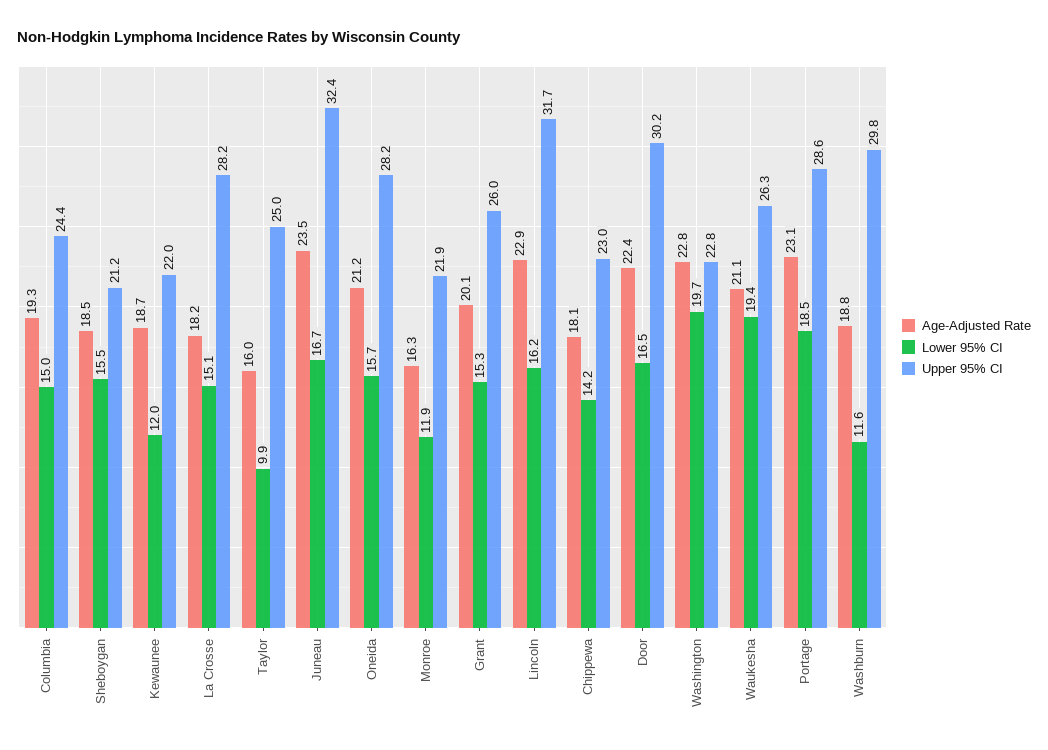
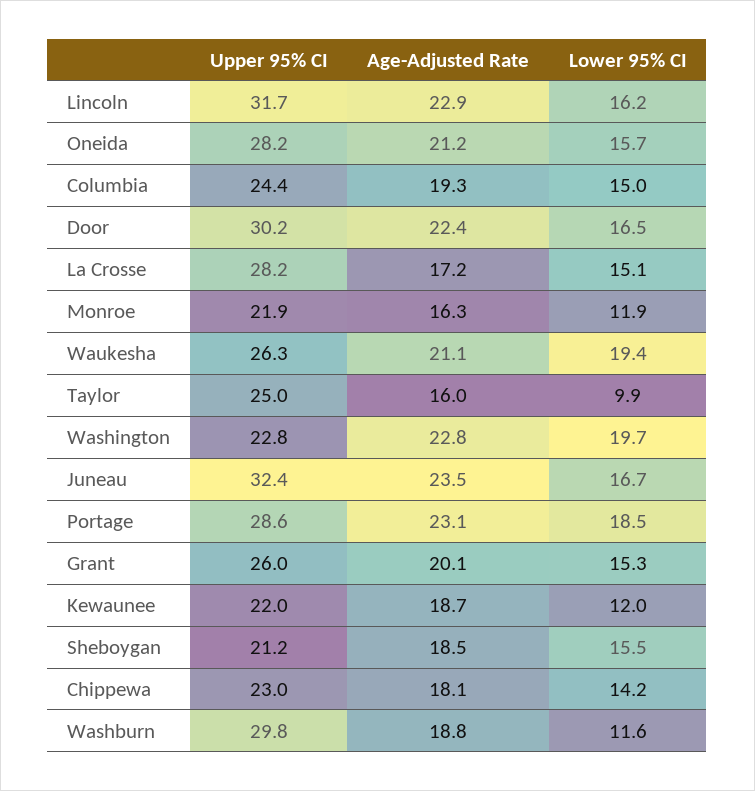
Age-Adjusted Rate, La Crosse: 18.2 -> 17.2

